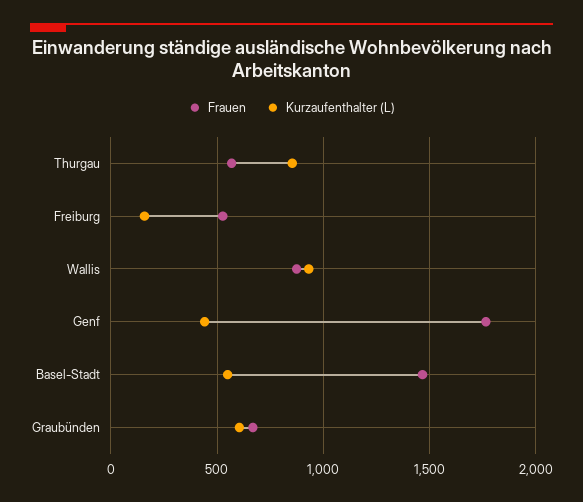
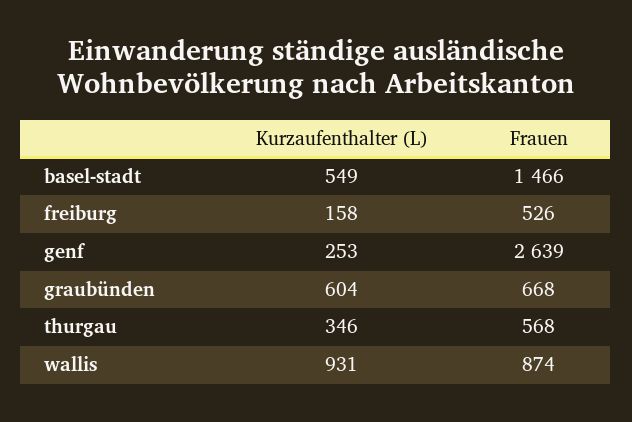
Kurzaufenthalter (L), Thurgau: 850 -> 346
Frauen, Genf: 1750 -> 2639
Kurzaufenthalter (L), Genf: 450 -> 253

